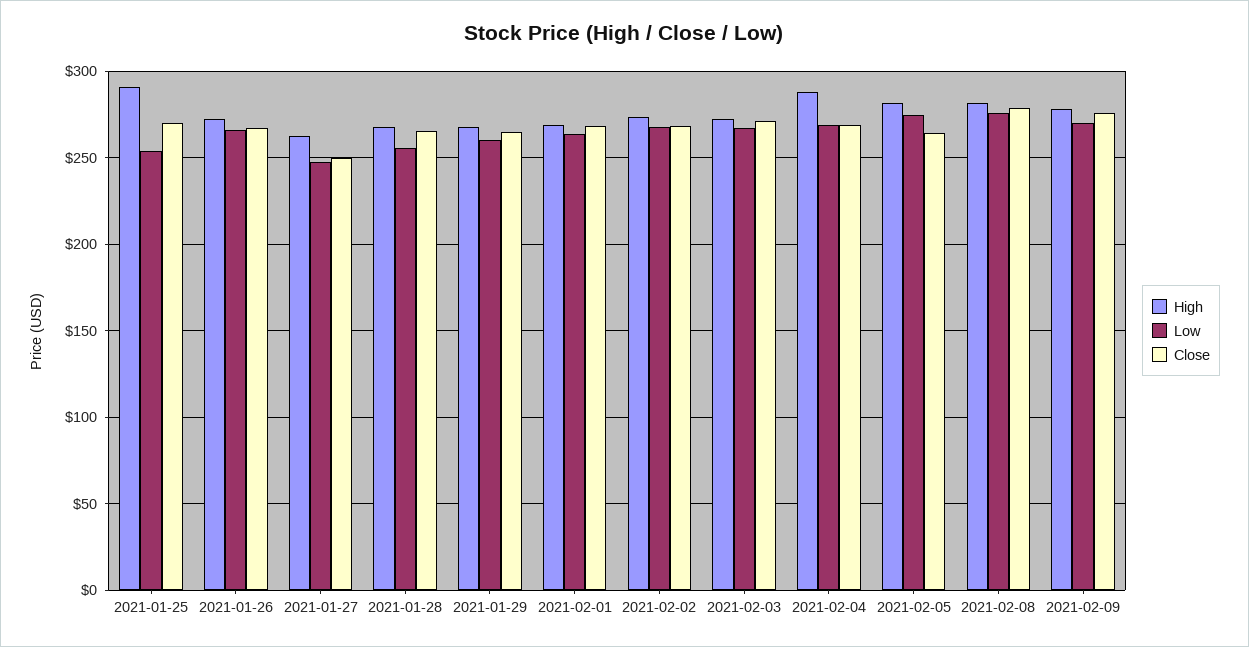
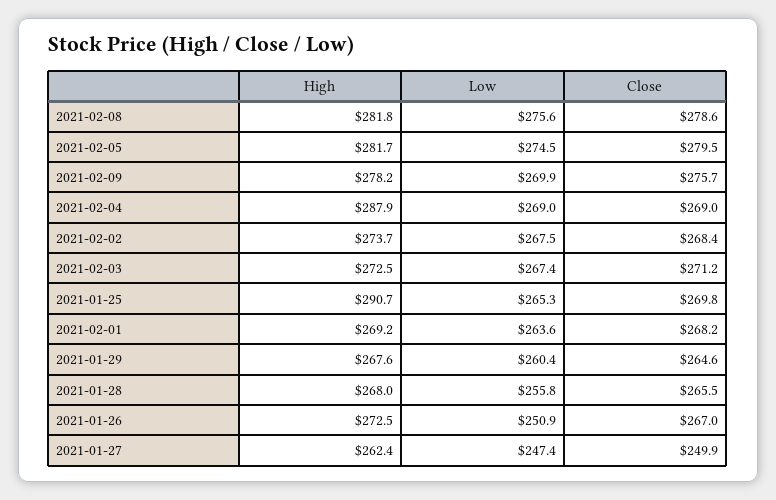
Low, 2021-01-25: 255 -> 265.3
Low, 2021-01-26: 265 -> 250.9
Close, 2021-02-05: 265 -> 279.5

